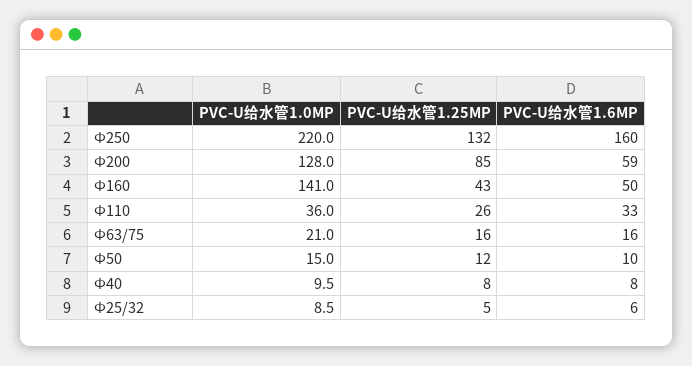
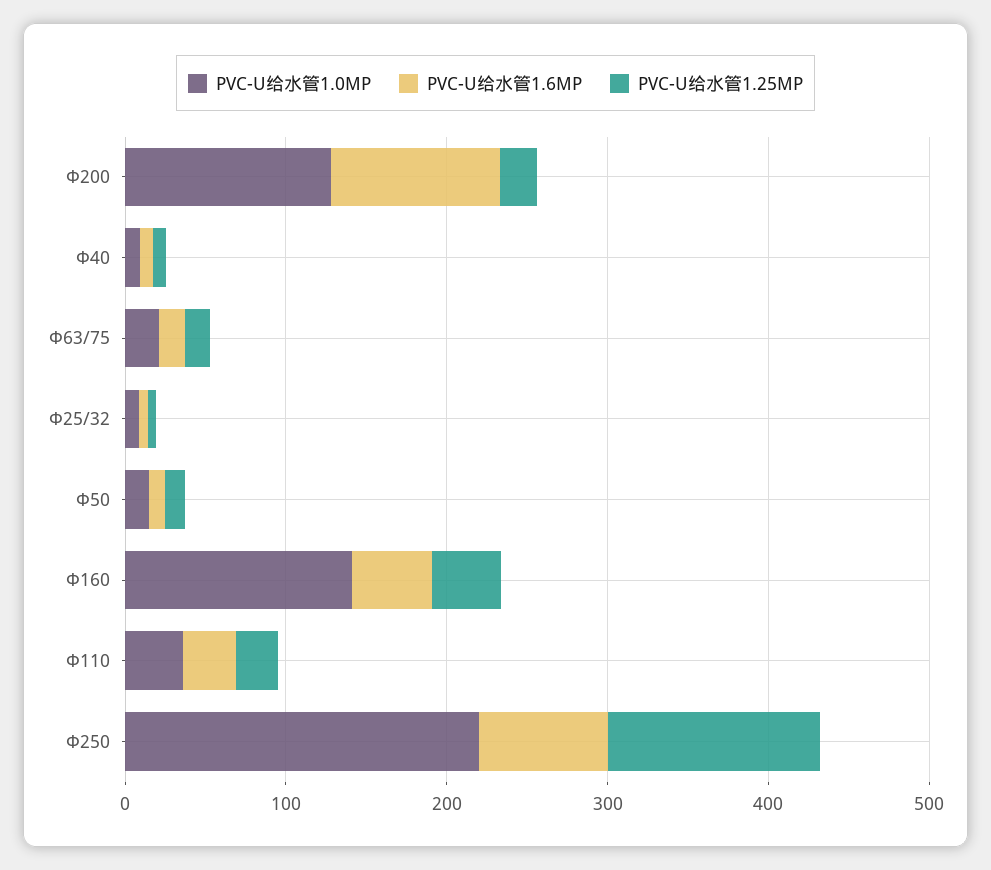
PVC-U给水管1.6MP, Ф250: 160 -> 80
PVC-U给水管1.25MP, Ф200: 85 -> 20
PVC-U给水管1.6MP, Ф200: 59 -> 100

